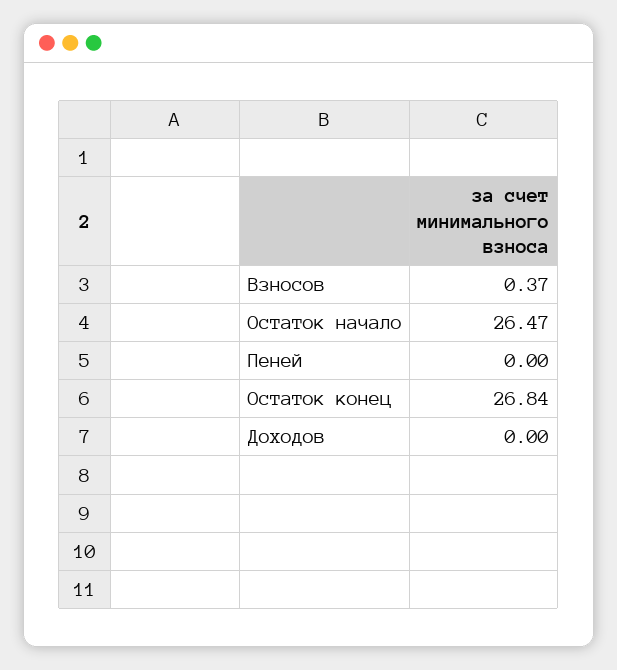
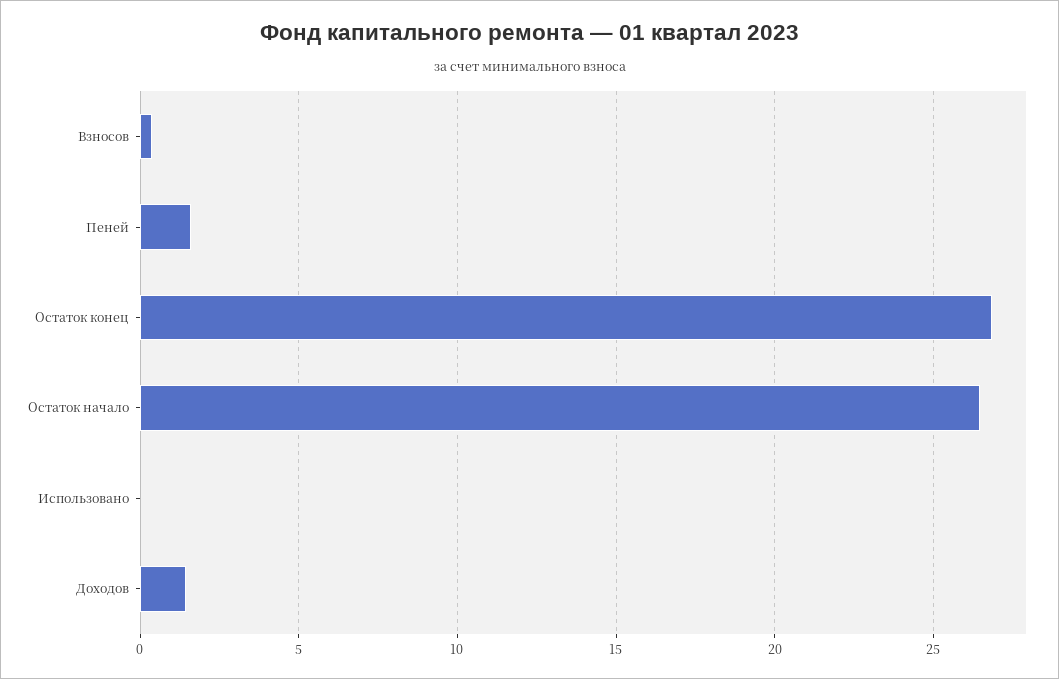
Пеней: 0 -> 1.5
Доходов: 0 -> 1.5
Использовано: none -> 0

